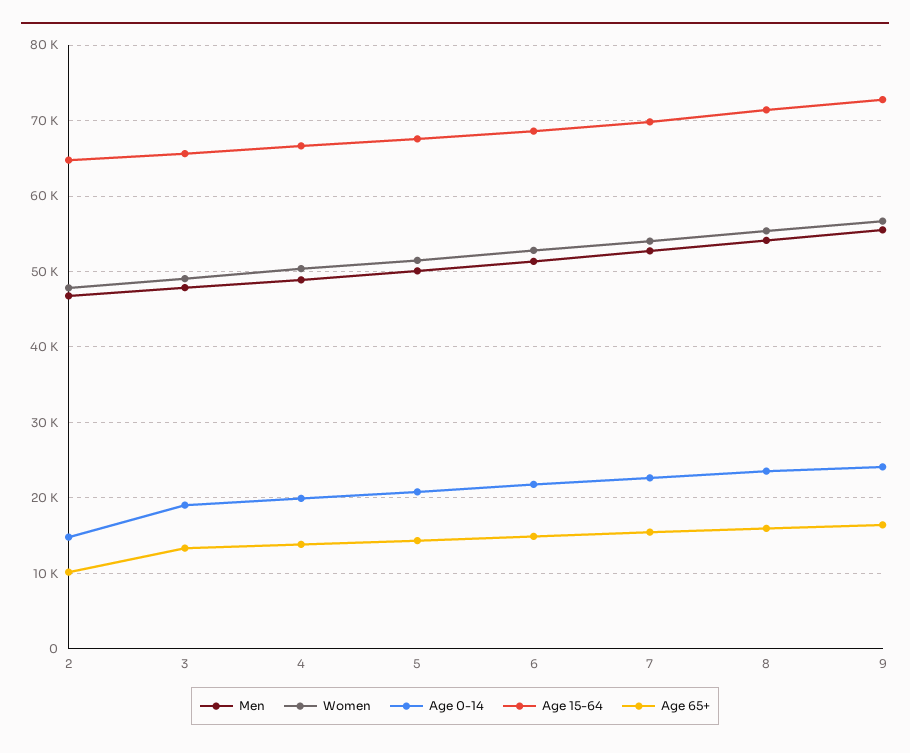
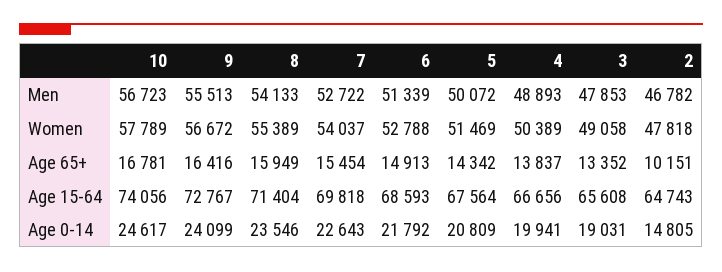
Men, 10: none -> 56723
Women, 10: none -> 57789
Age 65+, 10: none -> 16781
Age 15-64, 10: none -> 74056
Age 0-14, 10: none -> 24617

